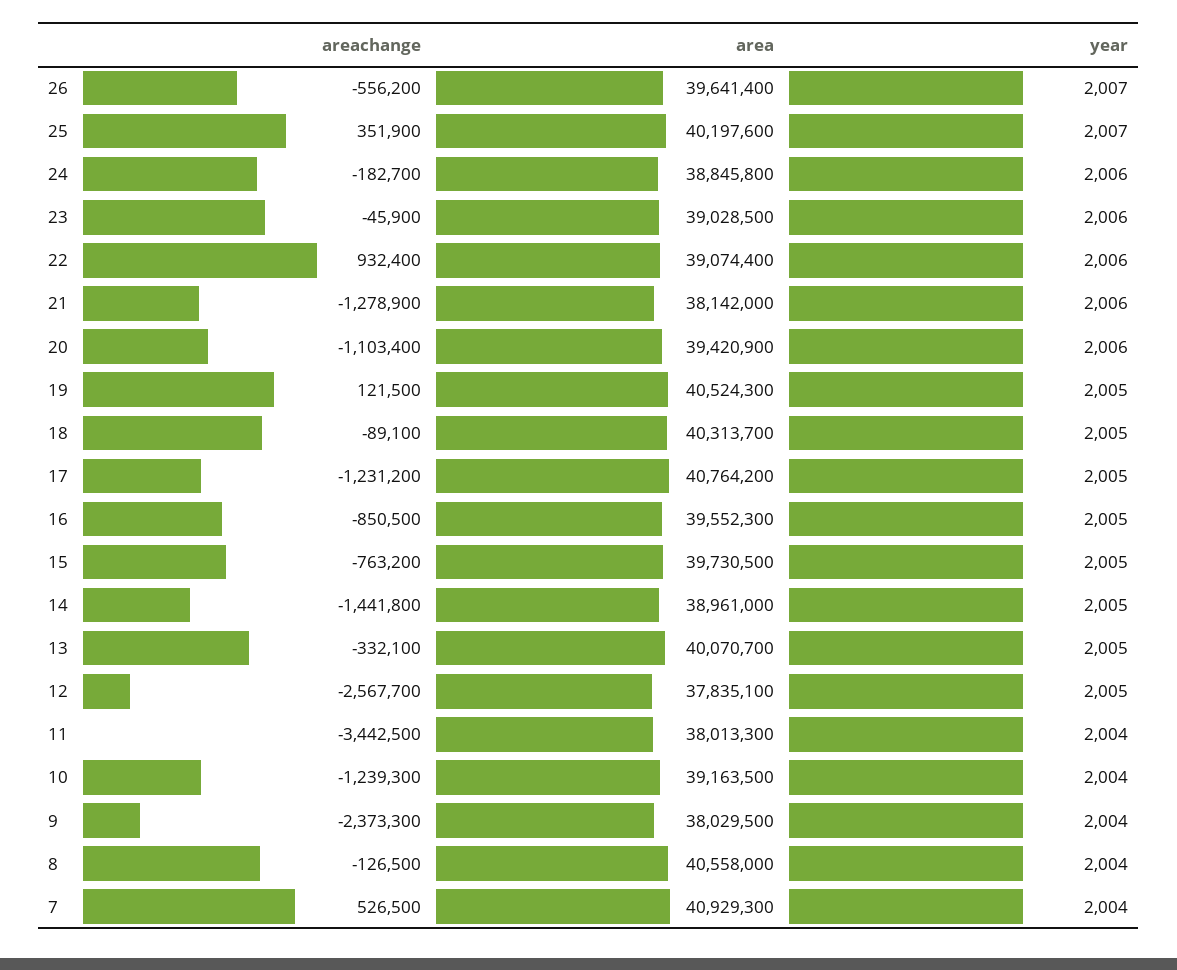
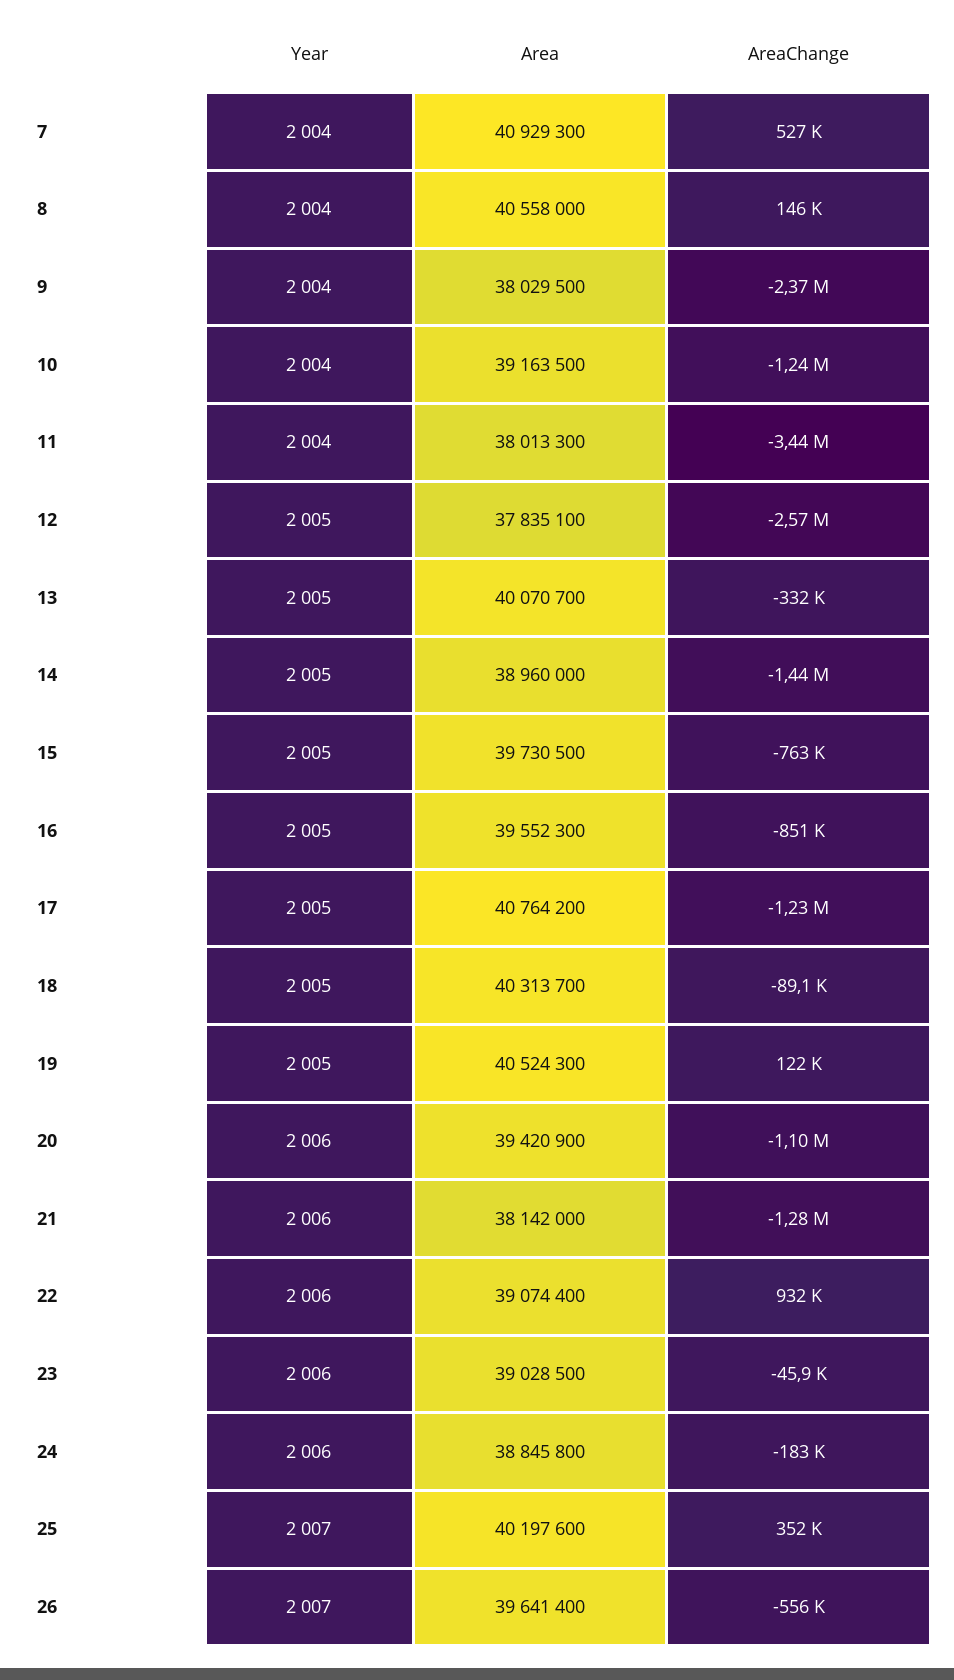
area, 14: 38961000 -> 38960000
areachange, 8: -126500 -> 146000

